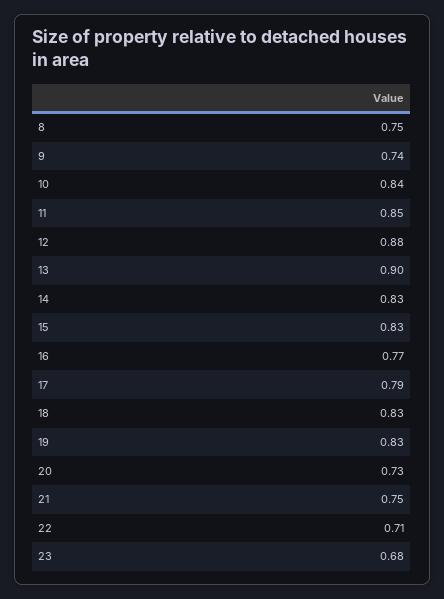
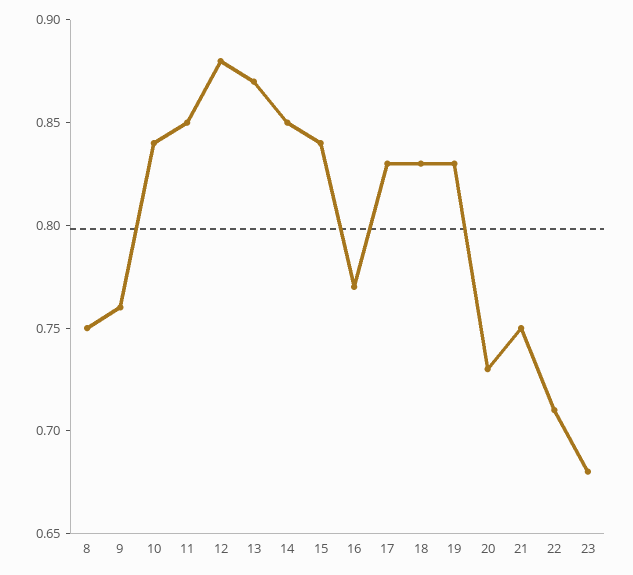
9: 0.74 -> 0.76
13: 0.9 -> 0.87
14: 0.83 -> 0.85
15: 0.83 -> 0.84
17: 0.79 -> 0.83

